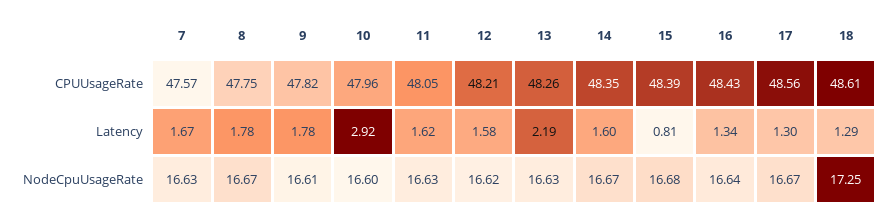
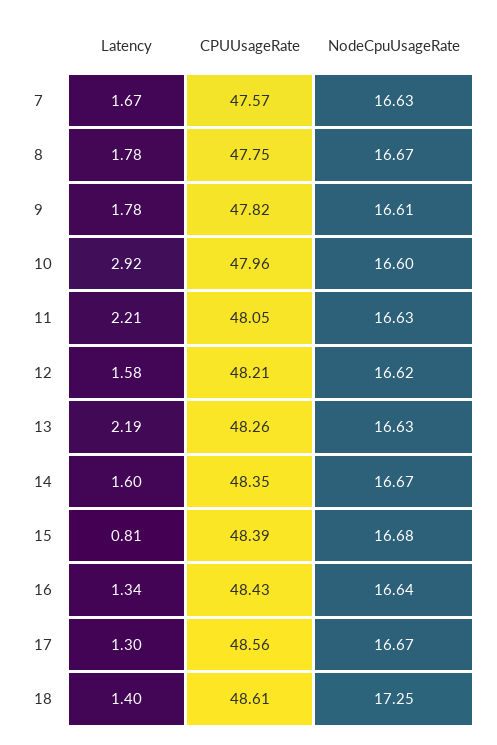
11, Latency: 1.62 -> 2.21
18, Latency: 1.29 -> 1.4

